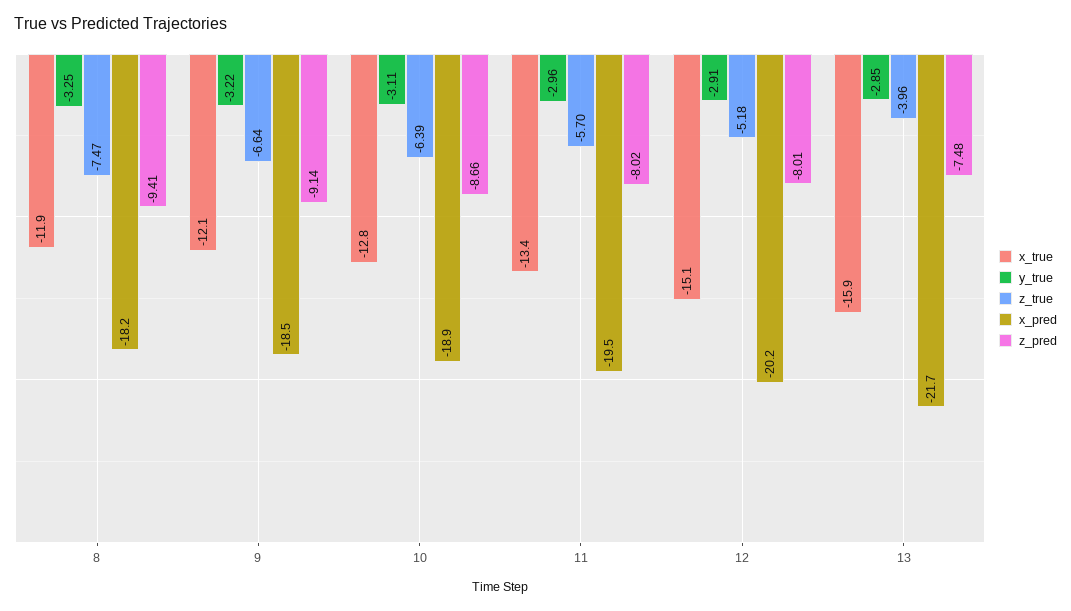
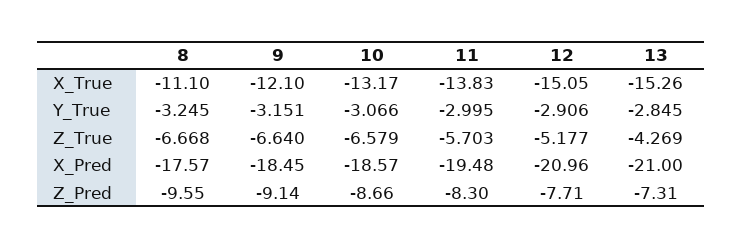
x_true, 8: -11.9 -> -11.1
z_true, 8: -7.47 -> -6.668
x_pred, 8: -18.2 -> -17.57
z_pred, 8: -9.41 -> -9.55
y_true, 9: -3.22 -> -3.151
x_true, 10: -12.8 -> -13.17
y_true, 10: -3.11 -> -3.066
z_true, 10: -6.39 -> -6.579
x_pred, 10: -18.9 -> -18.57
x_true, 11: -13.4 -> -13.83
y_true, 11: -2.96 -> -2.995
z_pred, 11: -8.02 -> -8.3
x_pred, 12: -20.2 -> -20.96
z_pred, 12: -8.01 -> -7.71
x_true, 13: -15.9 -> -15.26
z_true, 13: -3.96 -> -4.269
x_pred, 13: -21.7 -> -21
z_pred, 13: -7.48 -> -7.31

